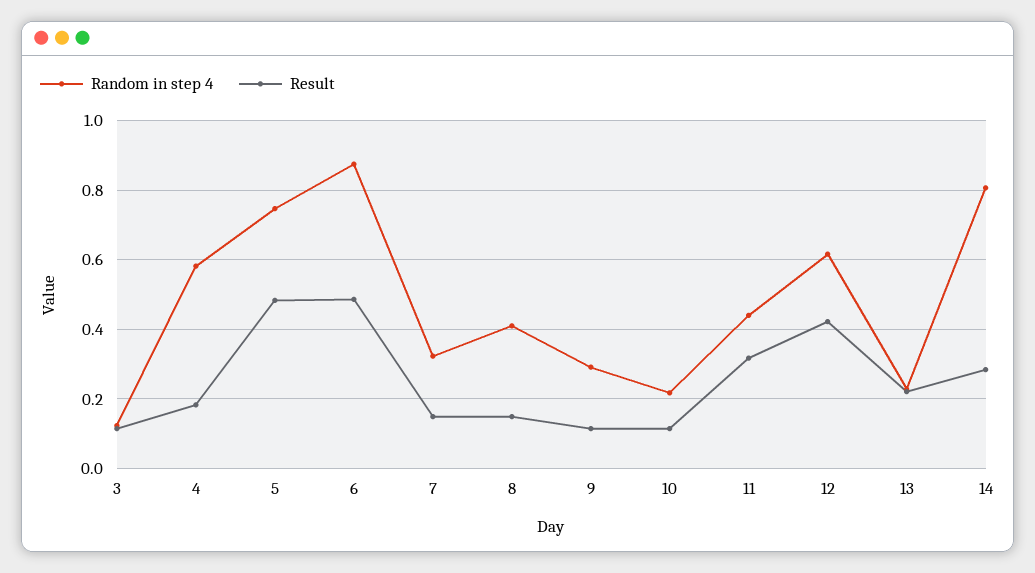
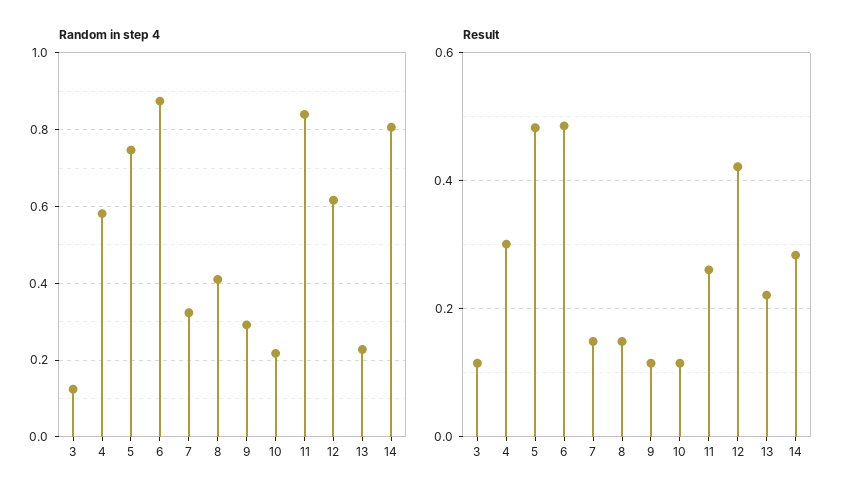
Result, 4: 0.18 -> 0.3
Random in step 4, 11: 0.44 -> 0.84
Result, 11: 0.32 -> 0.26

